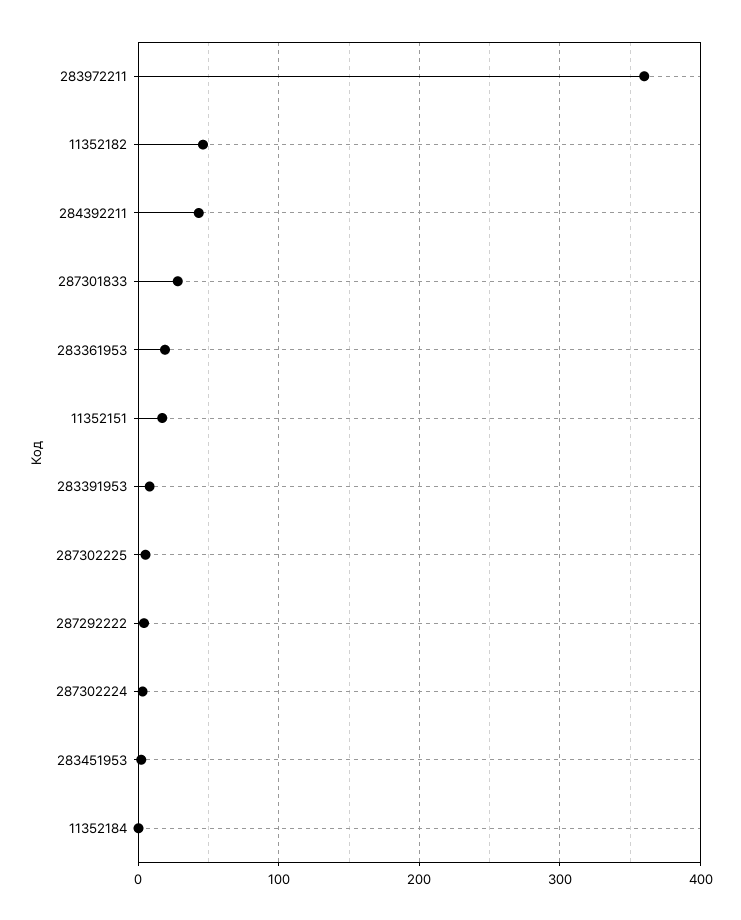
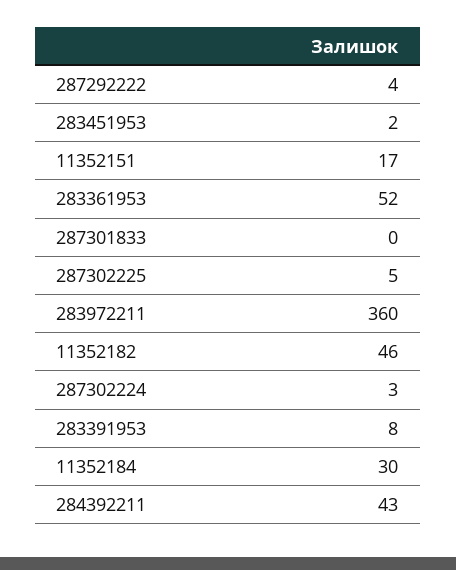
287301833: 30 -> 0
283361953: 20 -> 52
11352184: 0 -> 30

